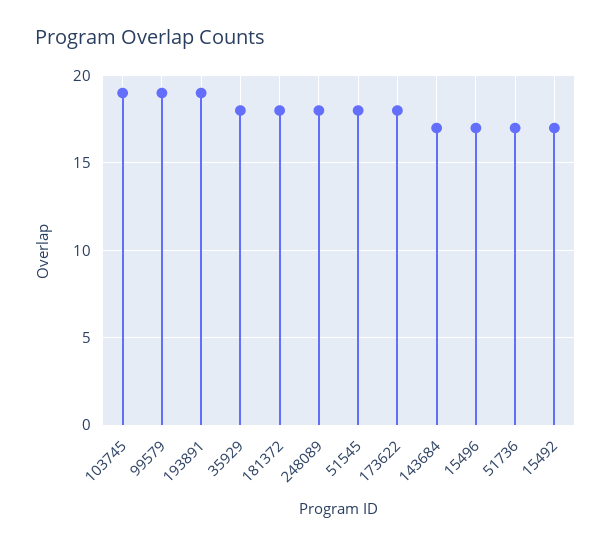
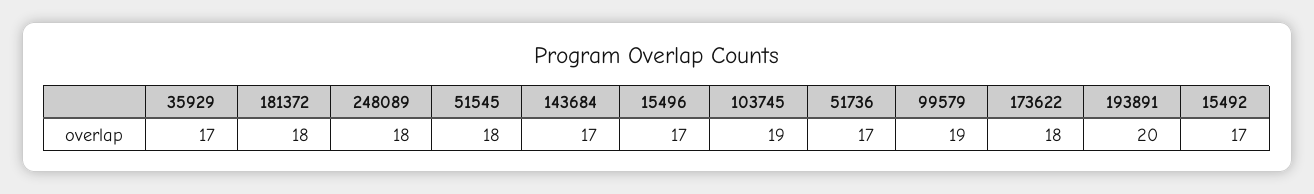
193891: 19 -> 20
35929: 18 -> 17

